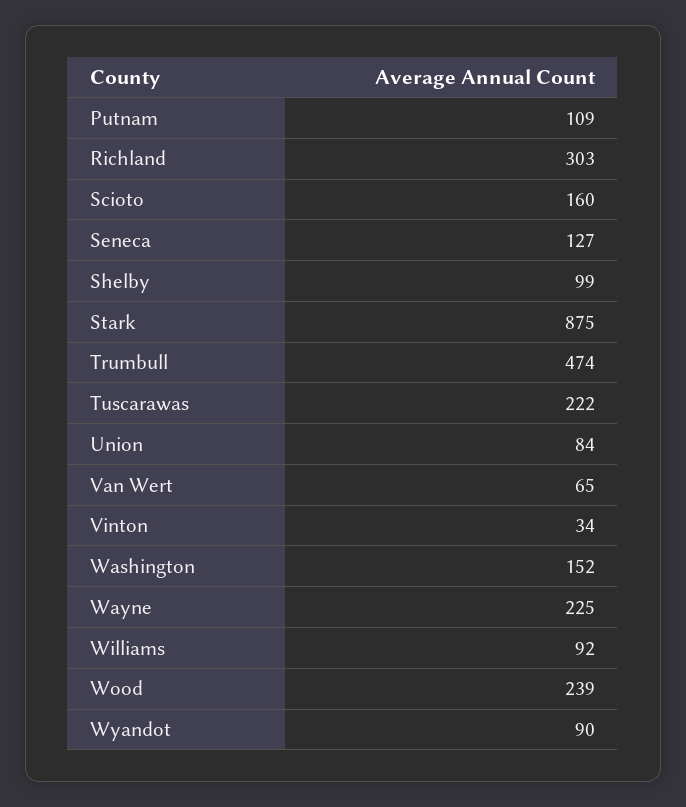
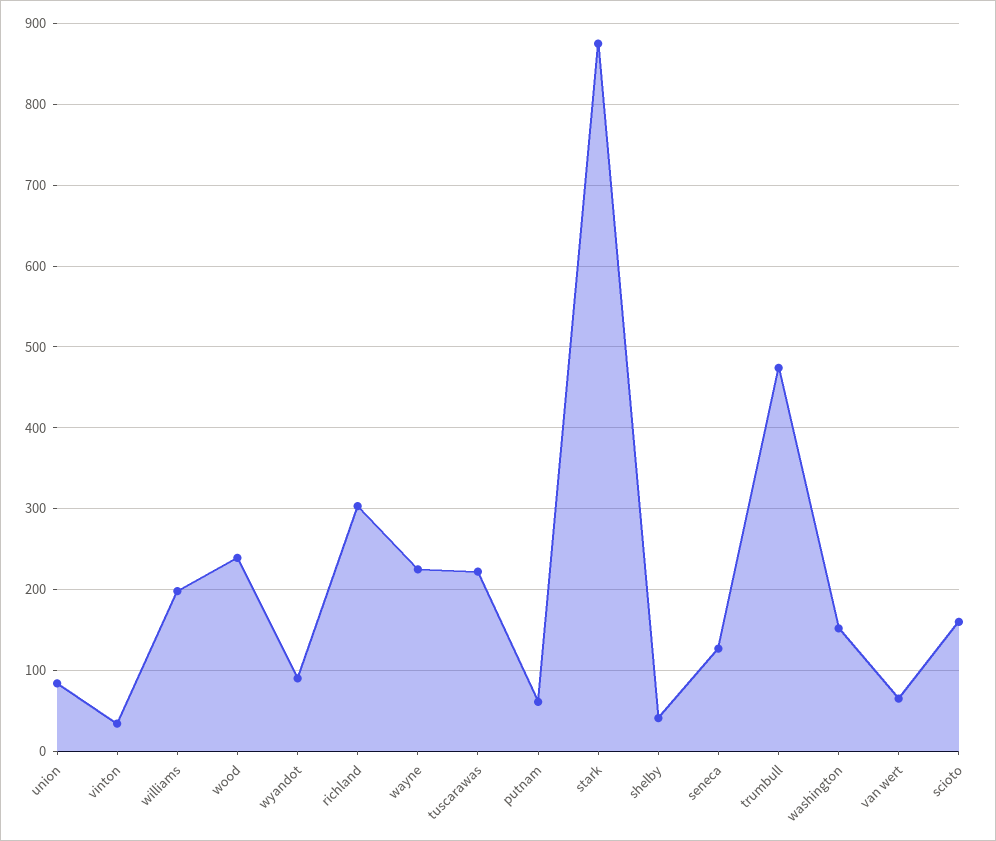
Putnam: 109 -> 60
Shelby: 99 -> 40
Williams: 92 -> 200

